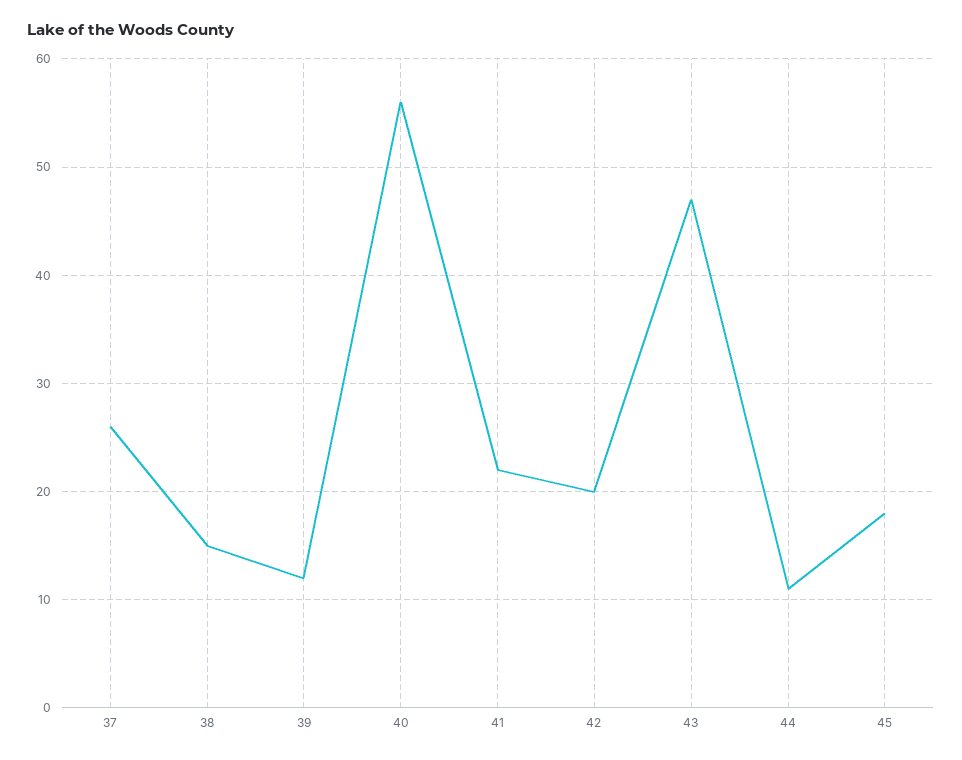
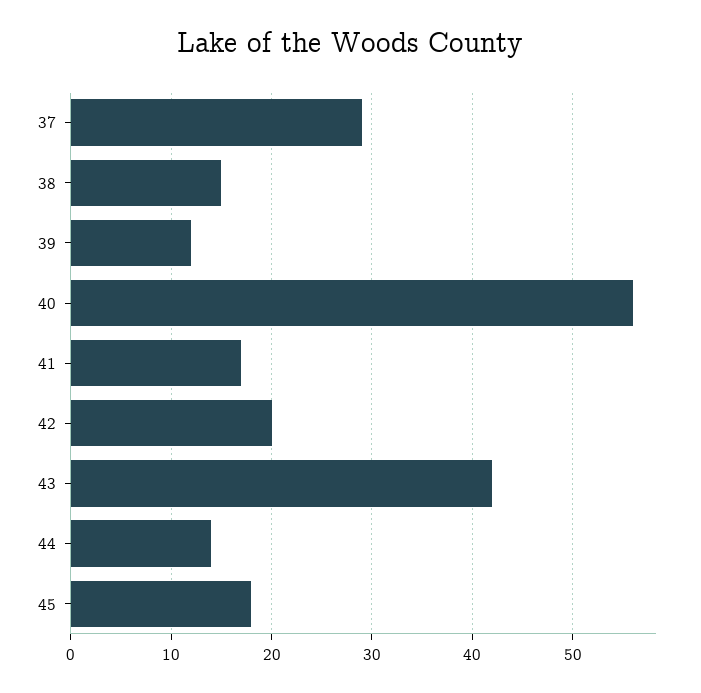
37: 26 -> 29
41: 22 -> 17
43: 47 -> 42
44: 11 -> 14

